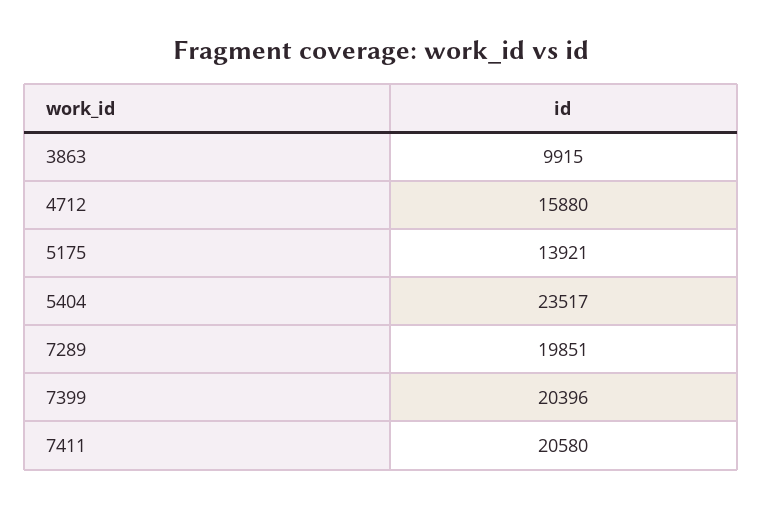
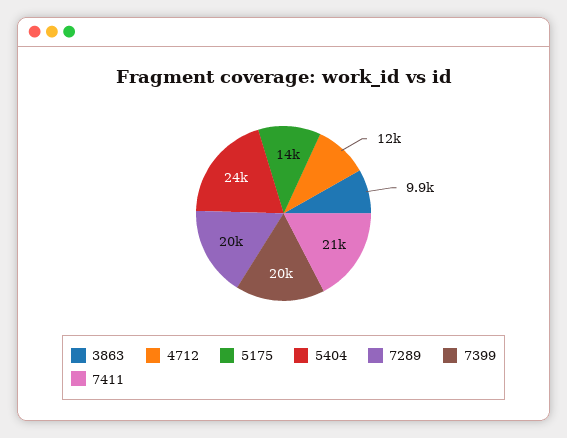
4712: 15880 -> 12000

